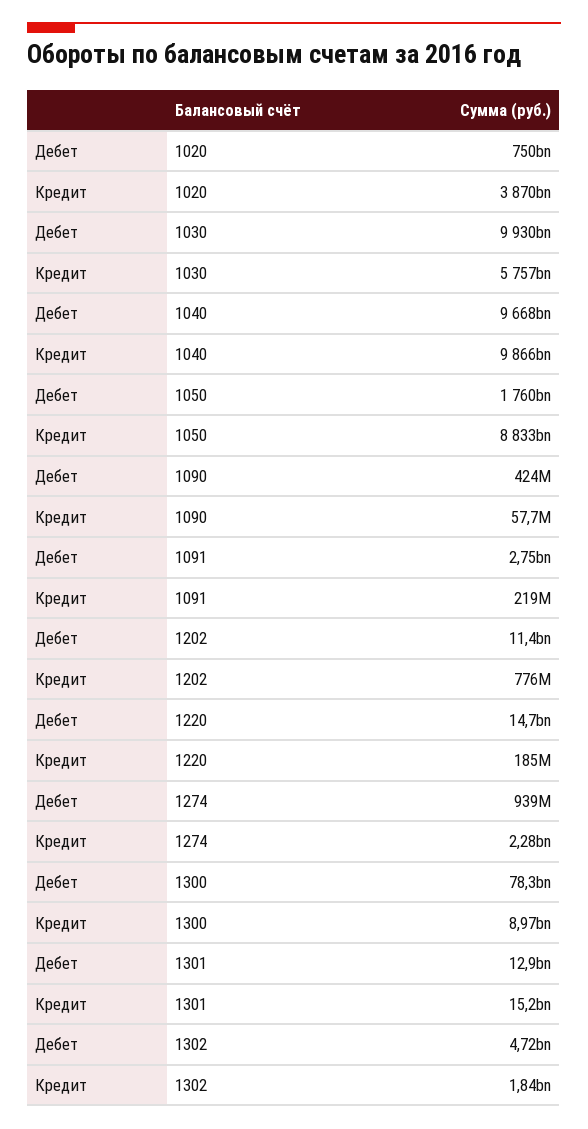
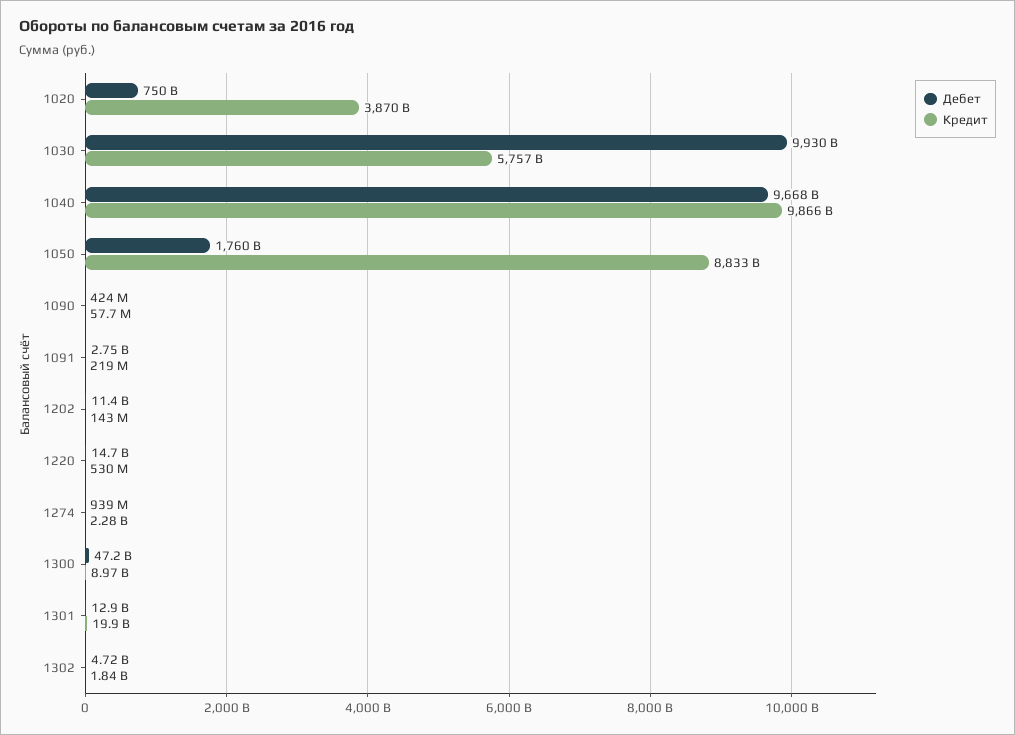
Кредит, 1202: 776000000 -> 143000000
Кредит, 1220: 185000000 -> 530000000
Дебет, 1300: 78300000000 -> 47200000000
Кредит, 1301: 15200000000 -> 19900000000

